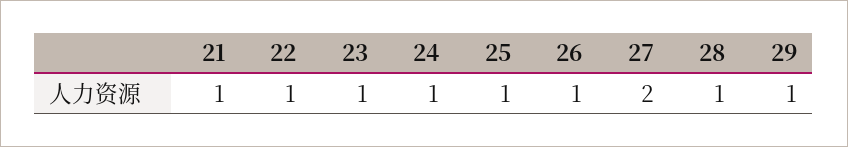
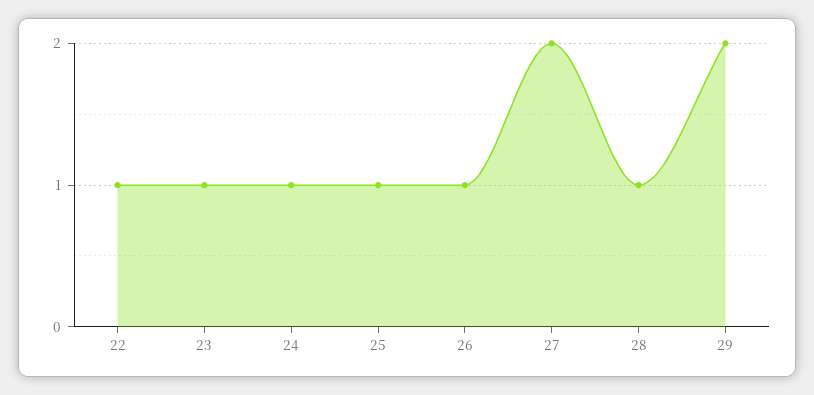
21: 1 -> none
29: 1 -> 2

